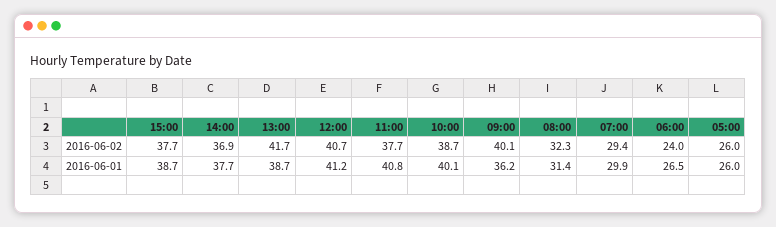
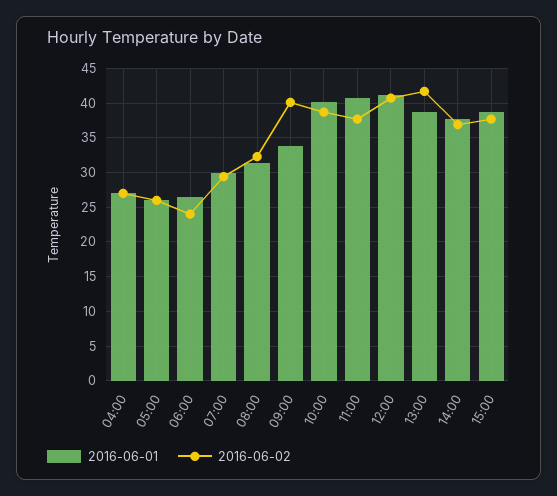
2016-06-01, 09:00: 36.2 -> 34
2016-06-01, 04:00: none -> 27
2016-06-02, 04:00: none -> 27

